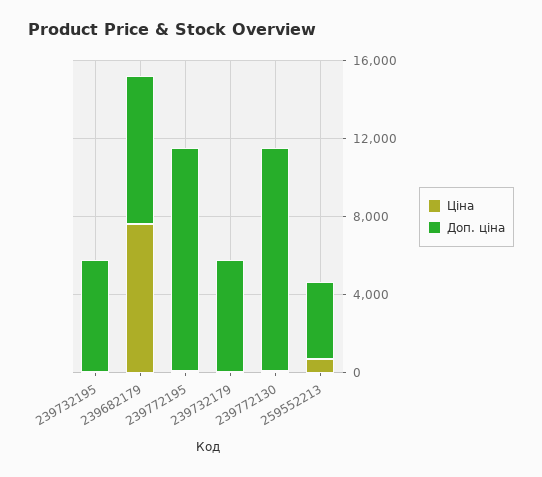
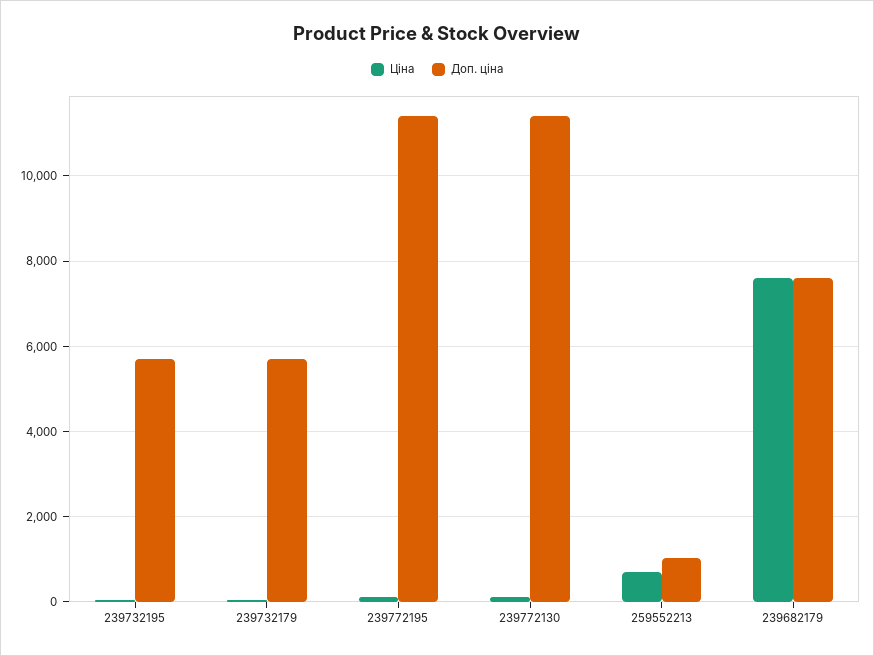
Доп. ціна, 259552213: 4000 -> 1000

